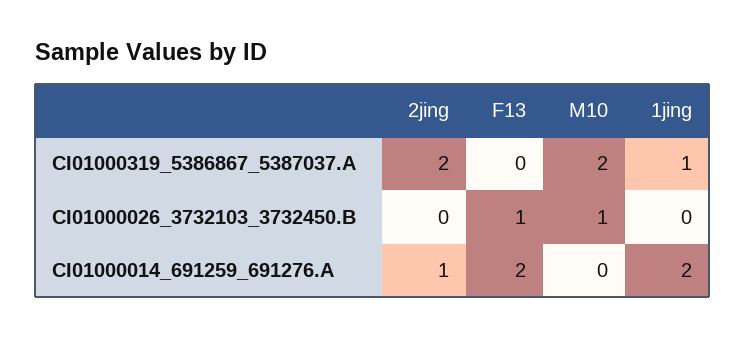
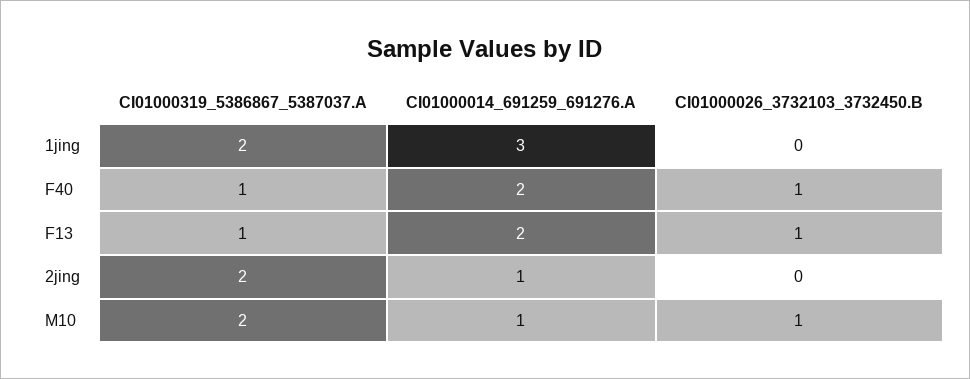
F13, CI01000319_5386867_5387037.A: 0 -> 1
1jing, CI01000319_5386867_5387037.A: 1 -> 2
M10, CI01000014_691259_691276.A: 0 -> 1
1jing, CI01000014_691259_691276.A: 2 -> 3
F40, CI01000319_5386867_5387037.A: none -> 1
F40, CI01000014_691259_691276.A: none -> 2
F40, CI01000026_3732103_3732450.B: none -> 1

